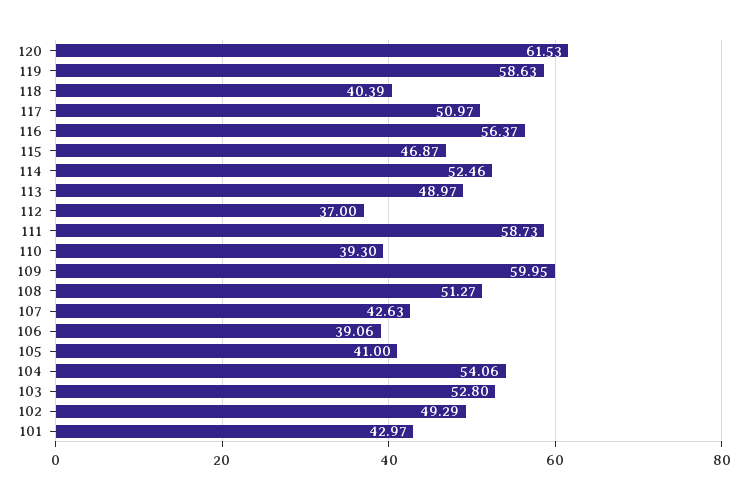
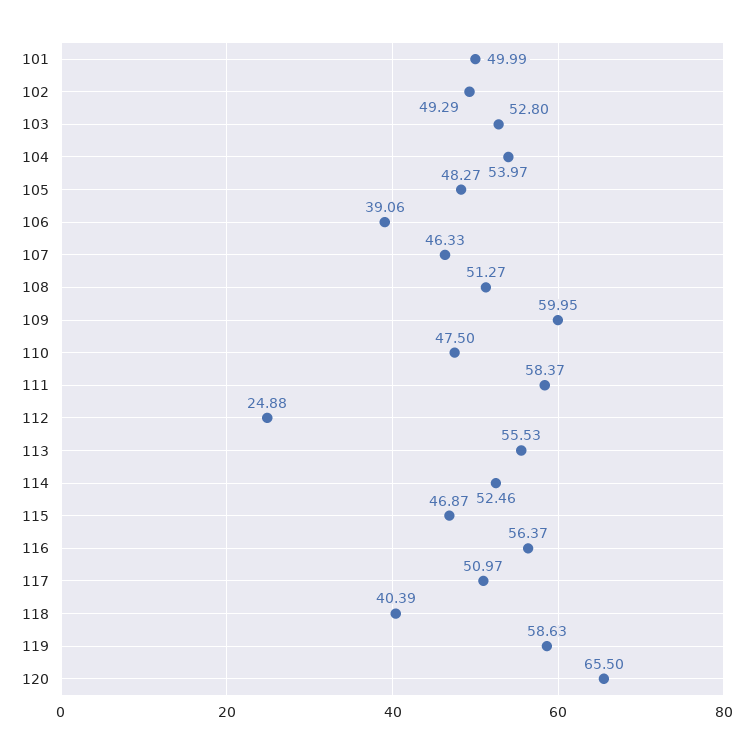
120: 61.53 -> 65.5
113: 48.97 -> 55.53
112: 37 -> 24.88
111: 58.73 -> 58.37
110: 39.3 -> 47.5
107: 42.63 -> 46.33
105: 41 -> 48.27
104: 54.06 -> 53.97
101: 42.97 -> 49.99

